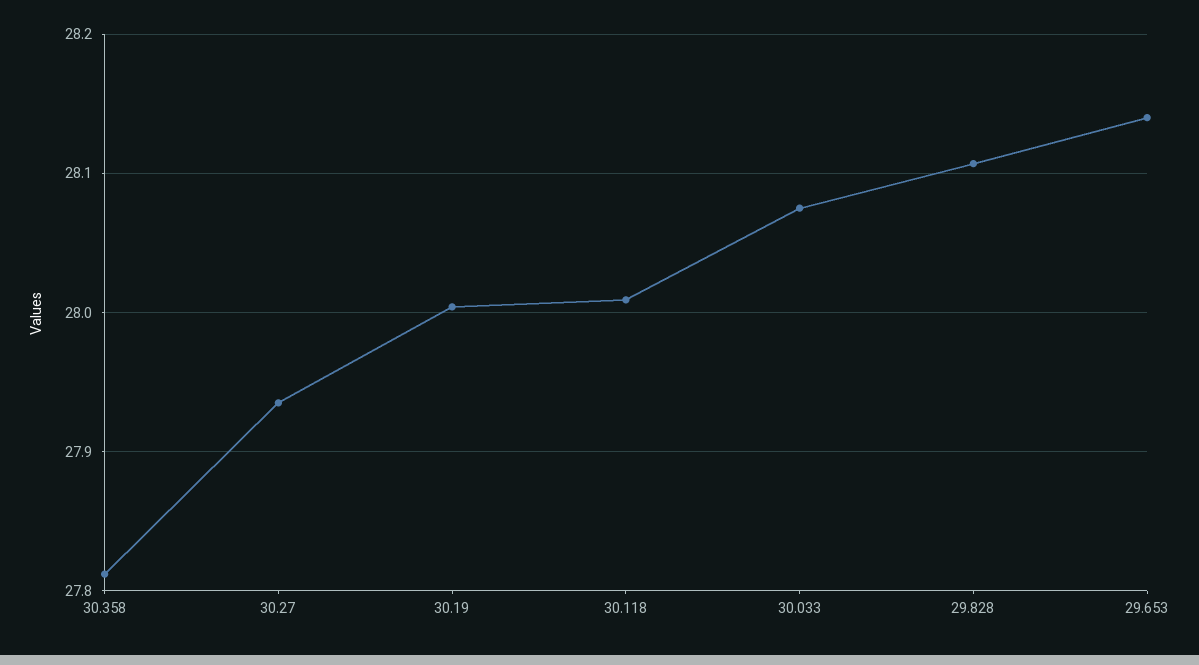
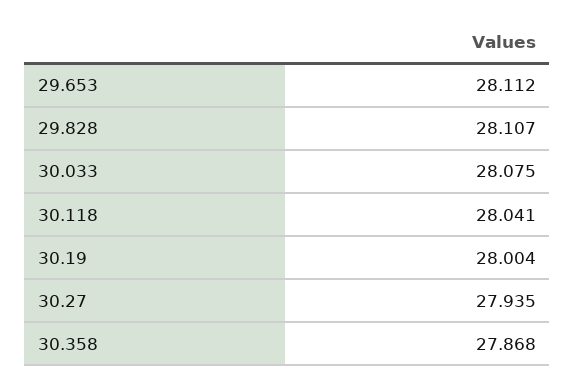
30.358: 27.81 -> 27.868
30.118: 28.01 -> 28.041
29.653: 28.14 -> 28.112

